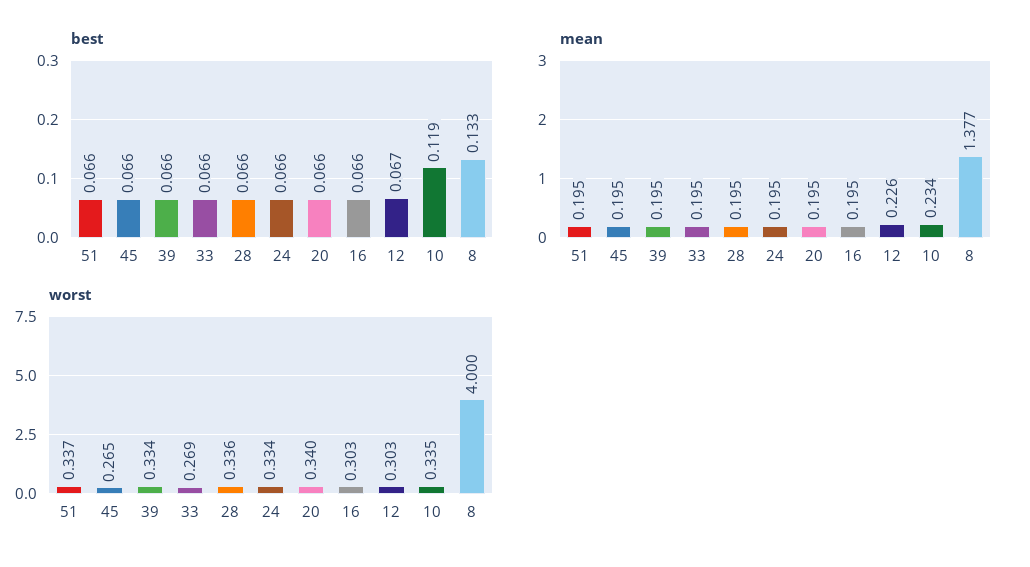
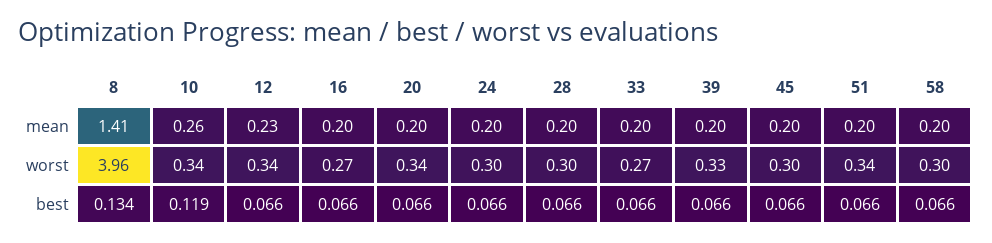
best, 12: 0.067 -> 0.066
best, 8: 0.133 -> 0.134
mean, 10: 0.234 -> 0.26
mean, 8: 1.377 -> 1.41
worst, 45: 0.265 -> 0.3
worst, 28: 0.336 -> 0.3
worst, 24: 0.334 -> 0.3
worst, 16: 0.303 -> 0.27
worst, 12: 0.303 -> 0.34
worst, 8: 4 -> 3.96
mean, 58: none -> 0.2
worst, 58: none -> 0.3
best, 58: none -> 0.066

